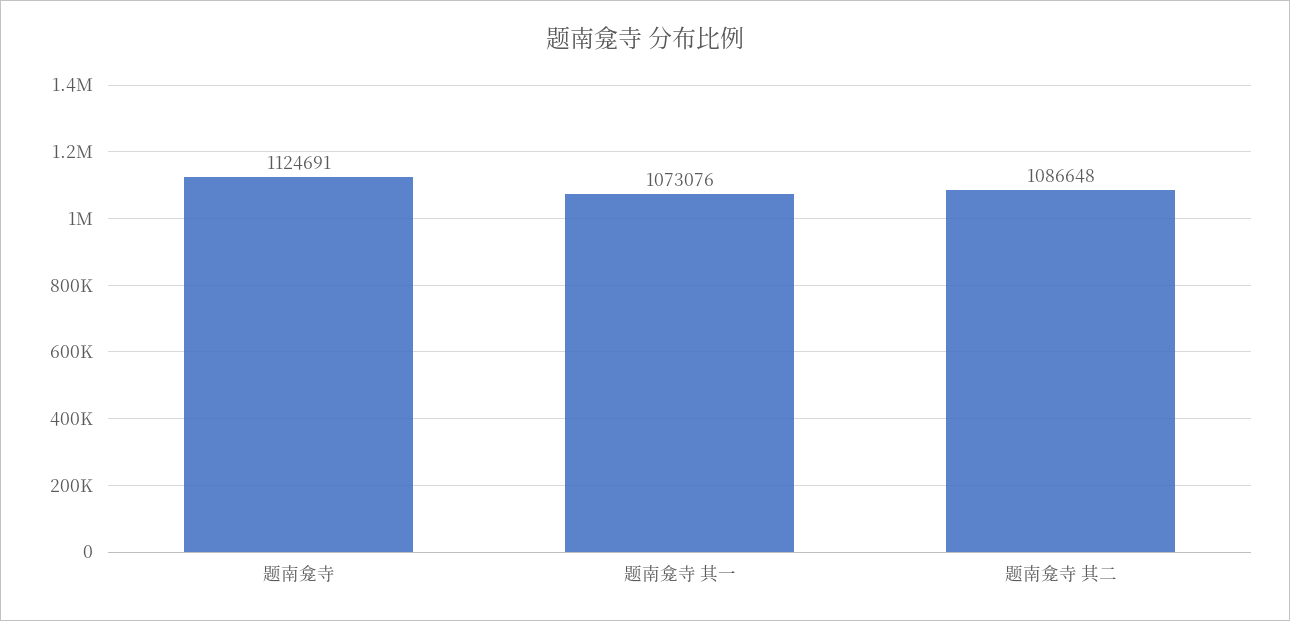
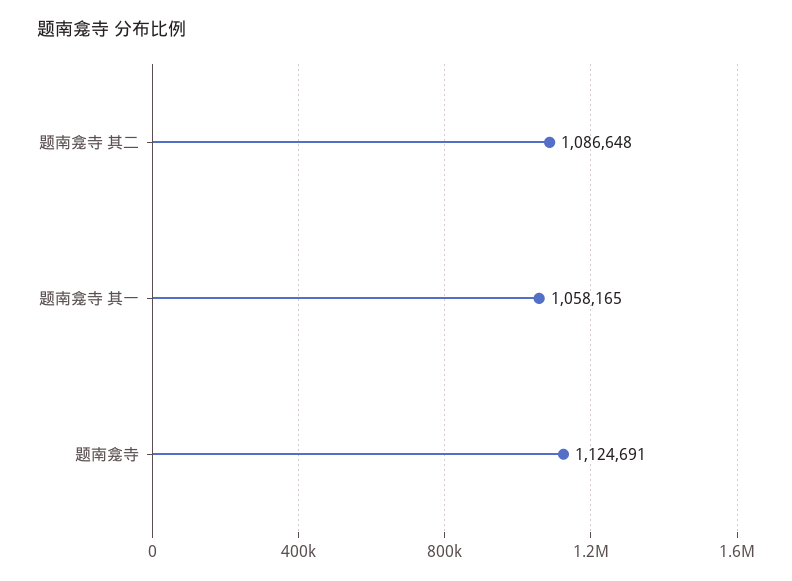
题南龛寺 其一: 1073076 -> 1058165

